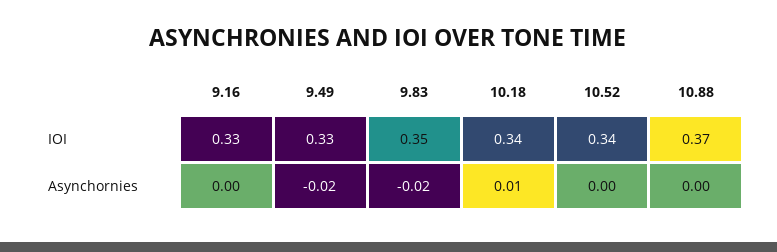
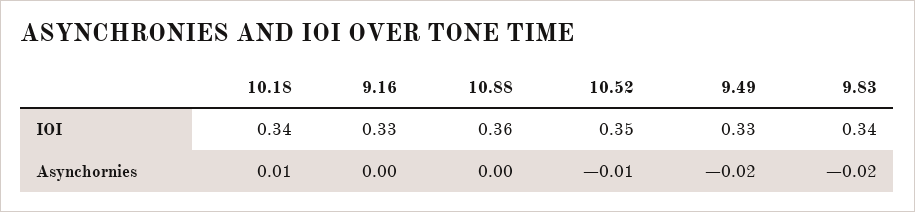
9.83, IOI: 0.35 -> 0.34
10.52, IOI: 0.34 -> 0.35
10.88, IOI: 0.37 -> 0.36
10.52, Asynchornies: 0 -> -0.01

